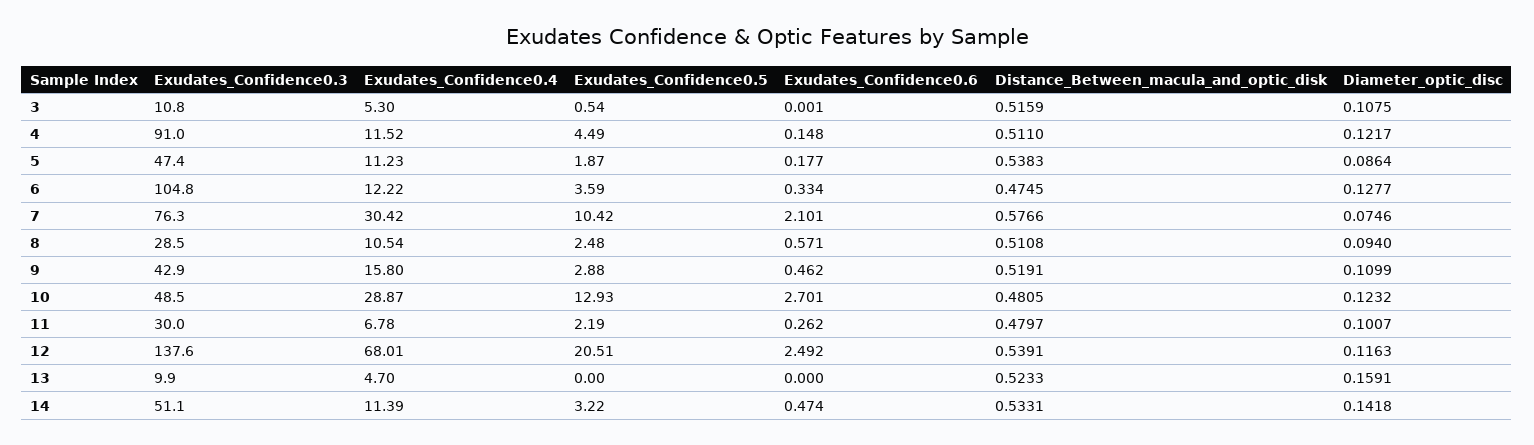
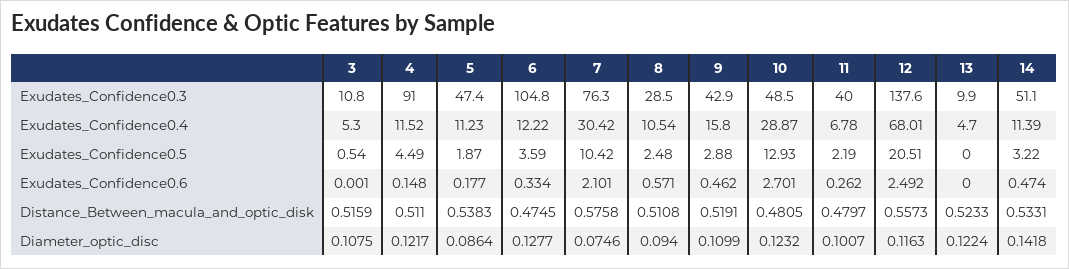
Distance_Between_macula_and_optic_disk, 7: 0.5766 -> 0.5758
Exudates_Confidence0.3, 11: 30 -> 40
Distance_Between_macula_and_optic_disk, 12: 0.5391 -> 0.5573
Diameter_optic_disc, 13: 0.1591 -> 0.1224

